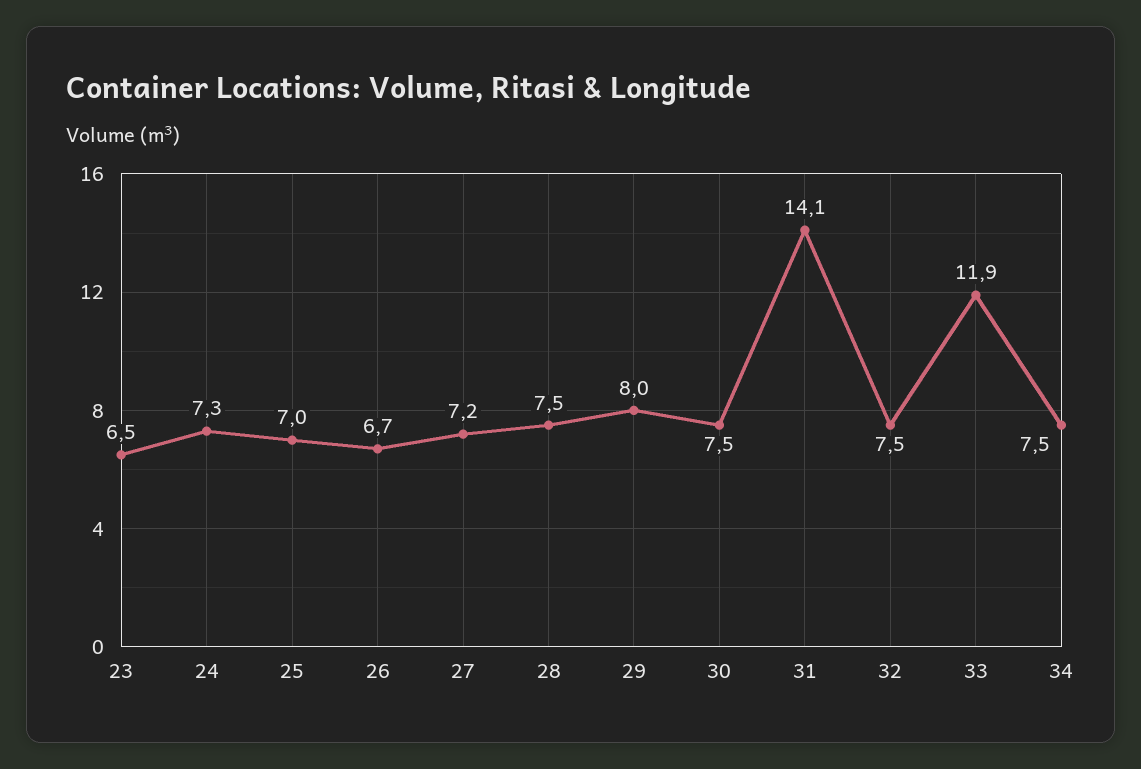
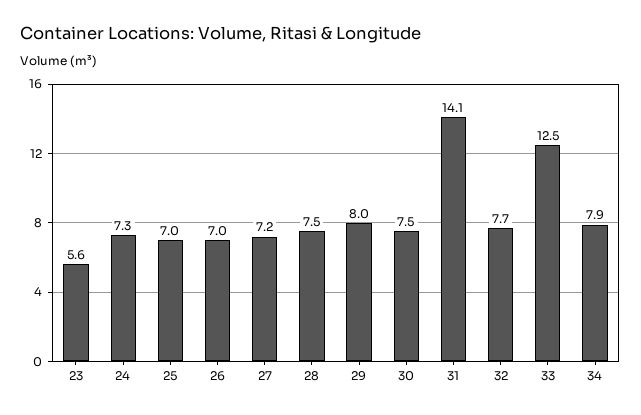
23: 6.5 -> 5.6
26: 6.7 -> 7
32: 7.5 -> 7.7
33: 11.9 -> 12.5
34: 7.5 -> 7.9

